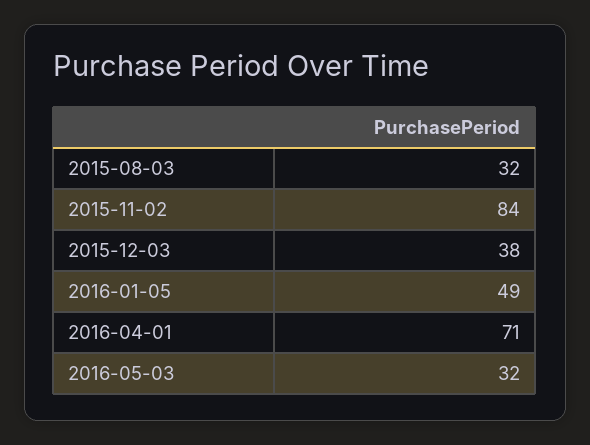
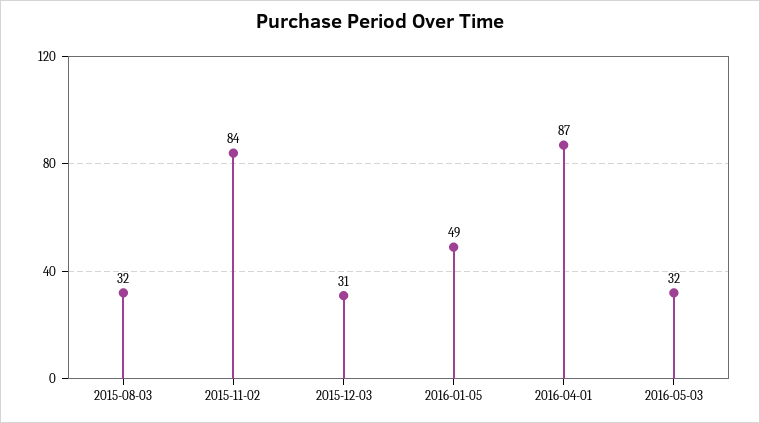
2015-12-03: 38 -> 31
2016-04-01: 71 -> 87

